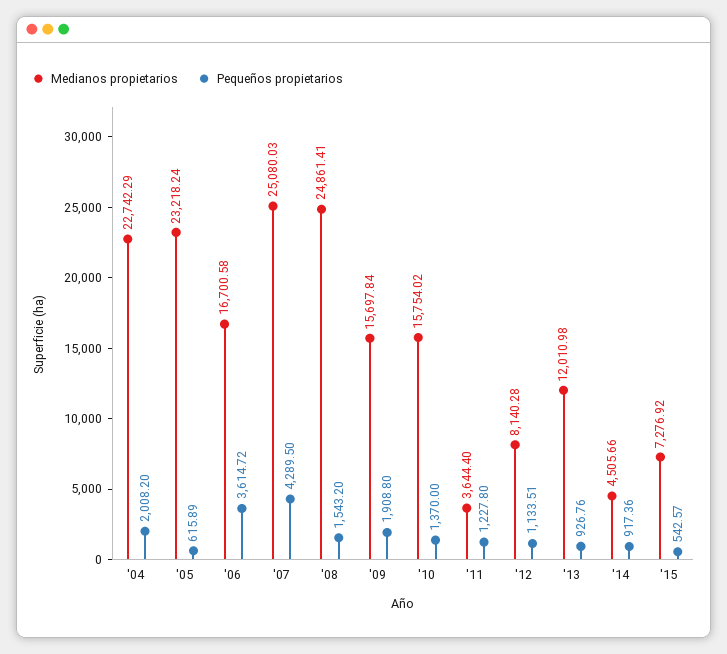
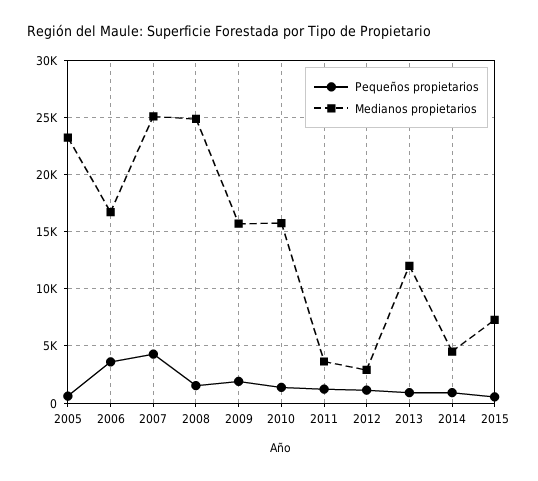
Medianos propietarios, '04: 22742.29 -> none
Pequeños propietarios, '04: 2008.2 -> none
Medianos propietarios, '12: 8140.28 -> 3000

